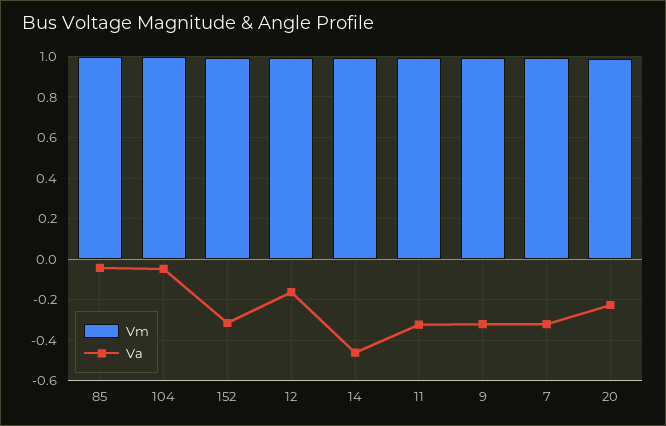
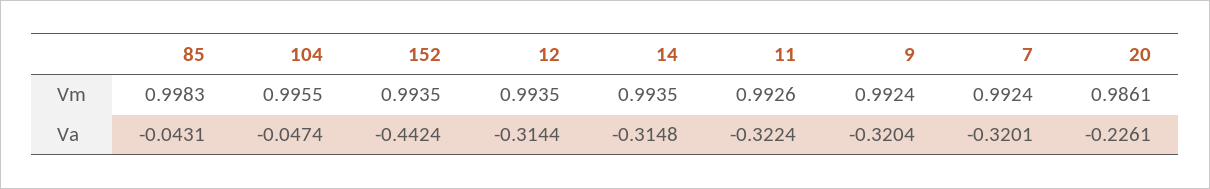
Va, 152: -0.3 -> -0.4424
Va, 12: -0.15 -> -0.3144
Va, 14: -0.45 -> -0.3148

